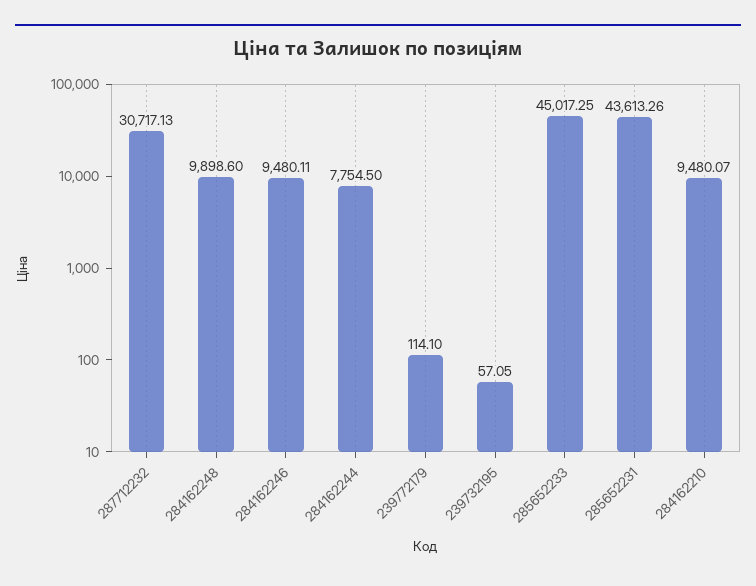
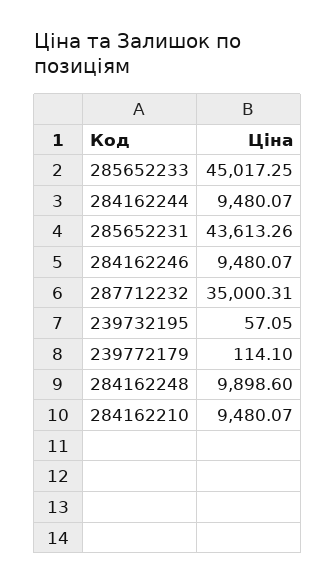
287712232: 30717.13 -> 35000.31
284162246: 9480.11 -> 9480.07
284162244: 7754.5 -> 9480.07

